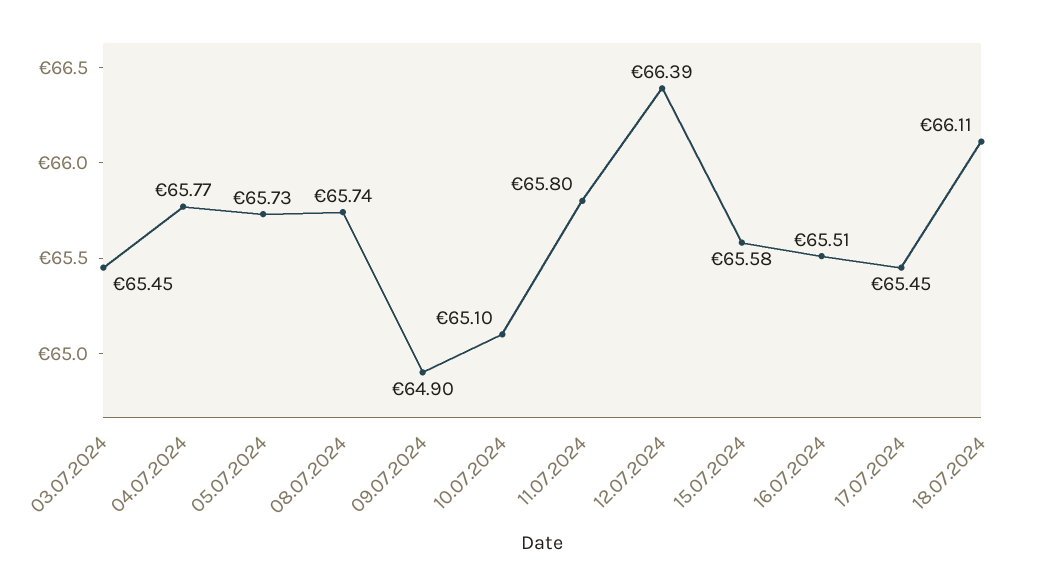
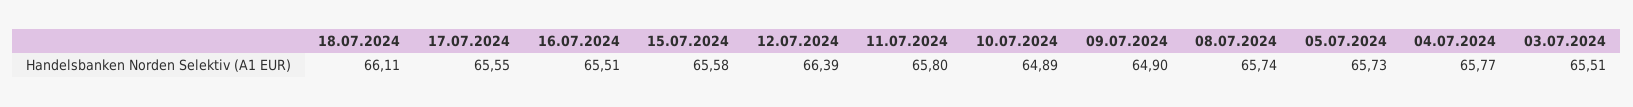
03.07.2024: 65.45 -> 65.51
10.07.2024: 65.1 -> 64.89
17.07.2024: 65.45 -> 65.55

